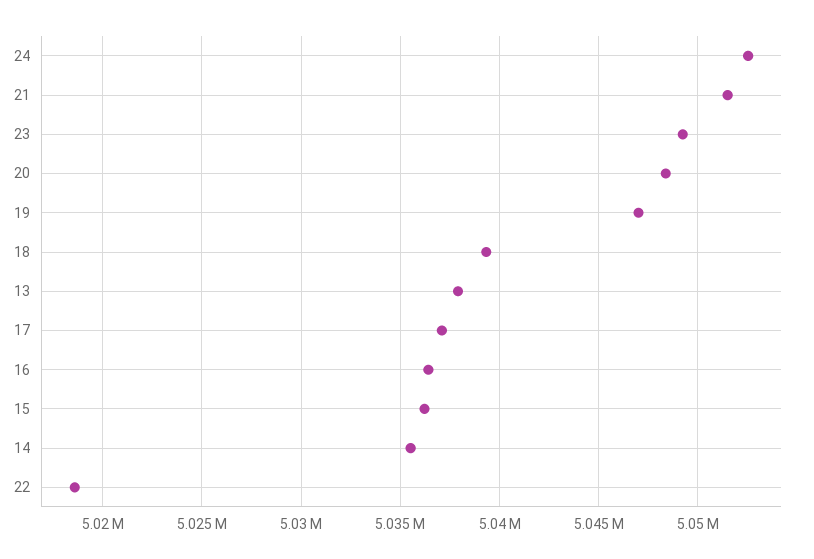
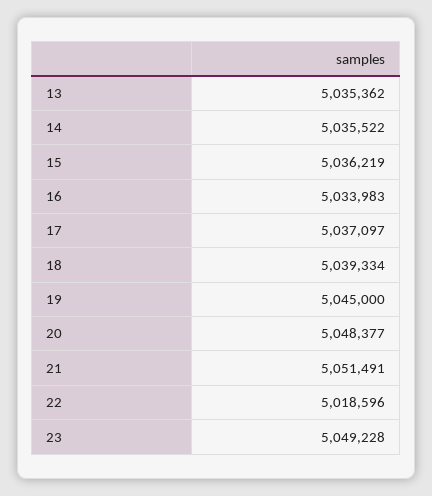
24: 5052500 -> none
19: 5047000 -> 5045000
13: 5038000 -> 5035362
16: 5036500 -> 5033983

